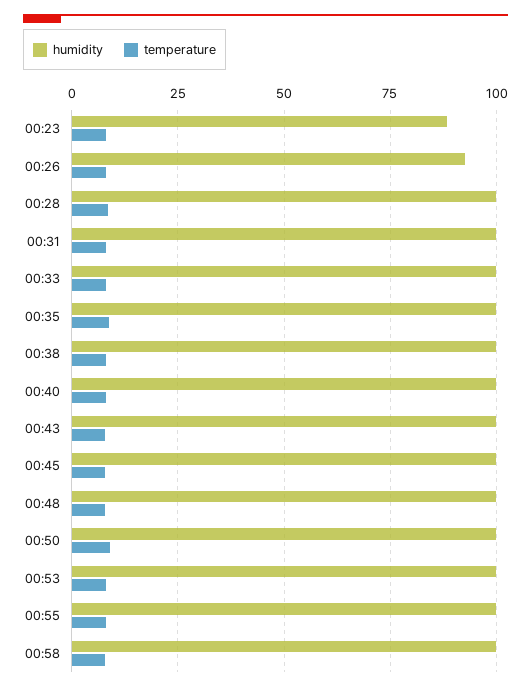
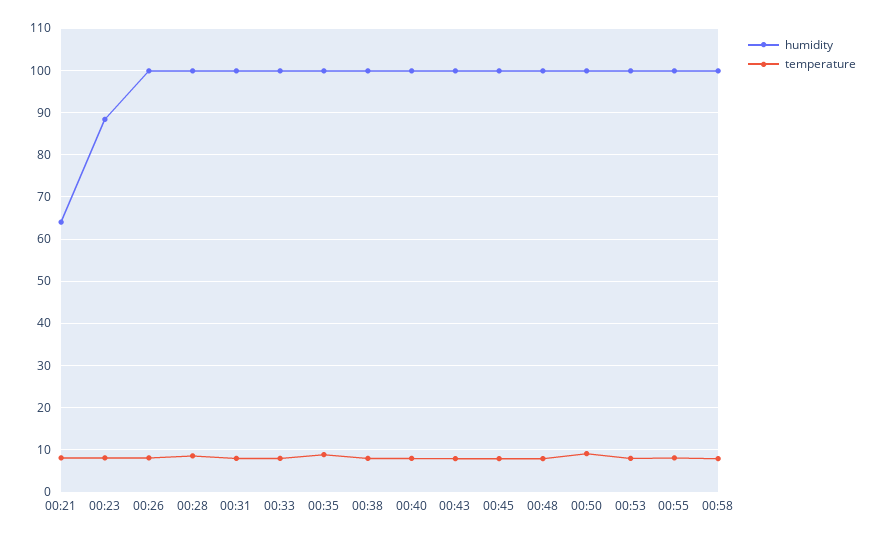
humidity, 00:26: 92.5 -> 100
humidity, 00:21: none -> 64
temperature, 00:21: none -> 8

